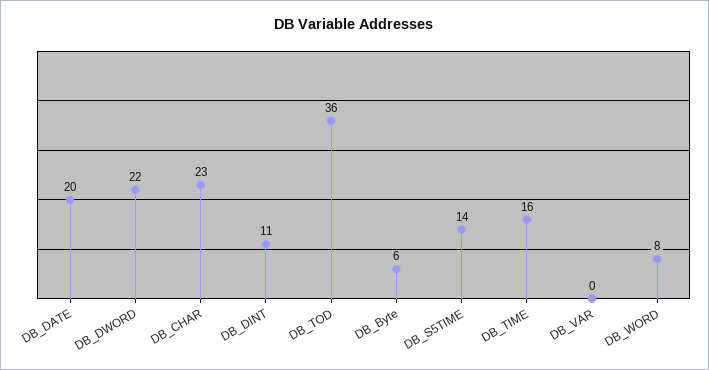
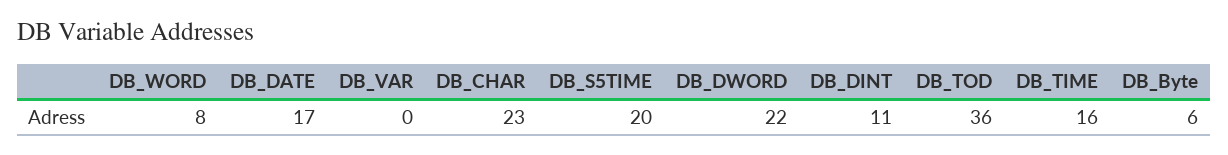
DB_DATE: 20 -> 17
DB_S5TIME: 14 -> 20

